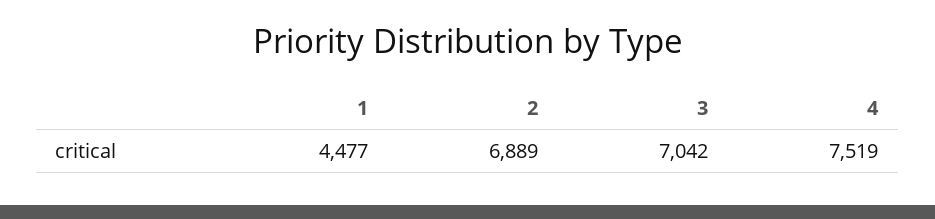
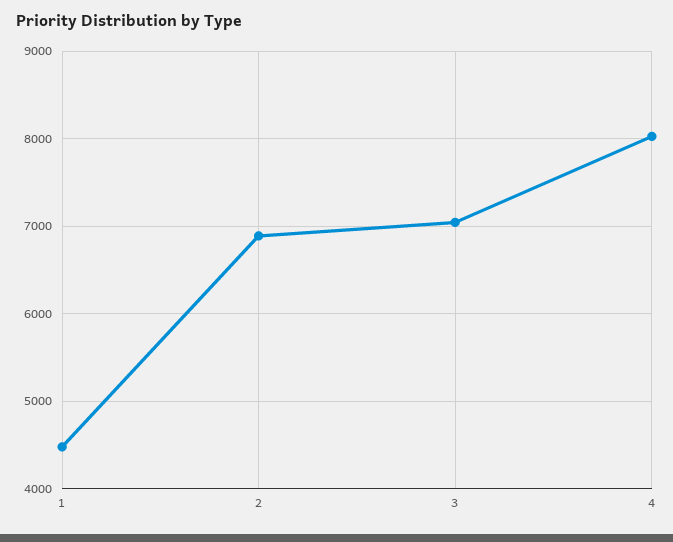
4: 7519 -> 8000

